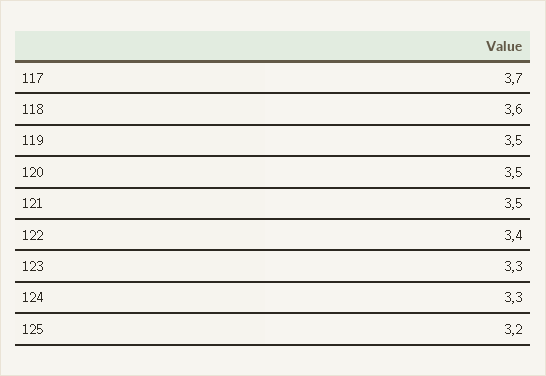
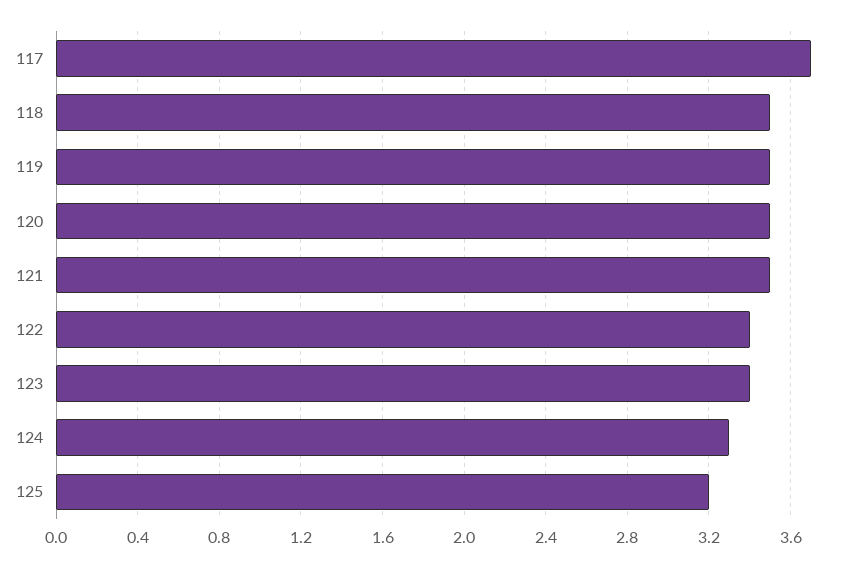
118: 3.6 -> 3.5
123: 3.3 -> 3.4

